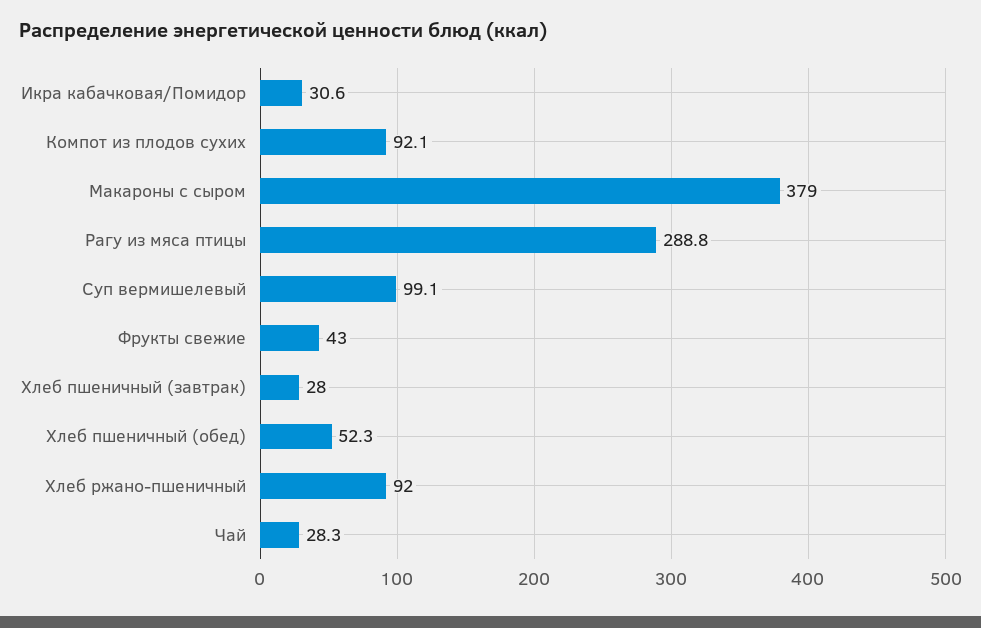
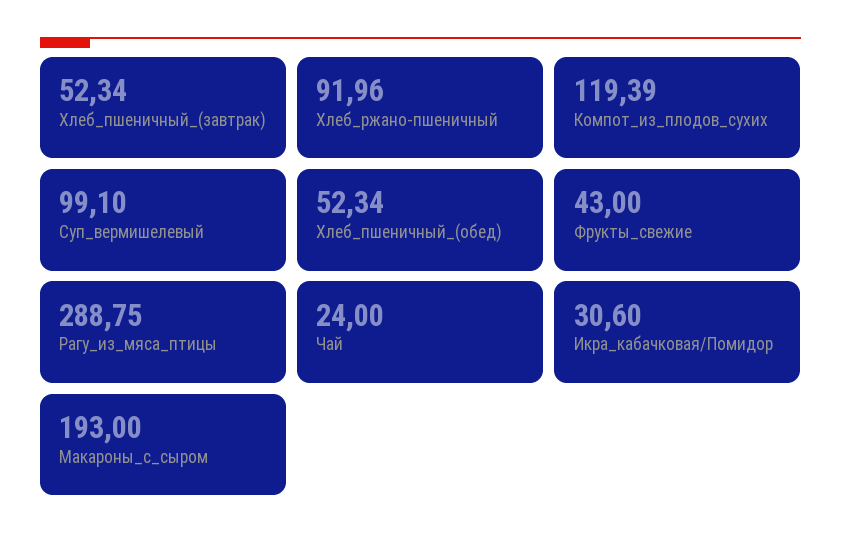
Компот из плодов сухих: 92.1 -> 119.39
Макароны с сыром: 379 -> 193
Хлеб пшеничный (завтрак): 28 -> 52.34
Чай: 28.3 -> 24

